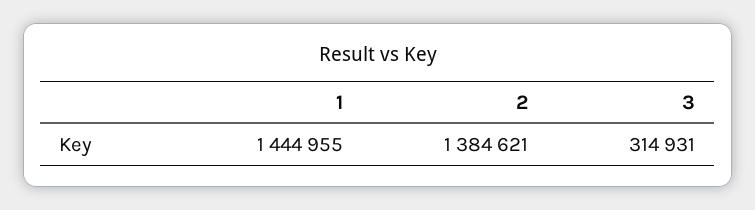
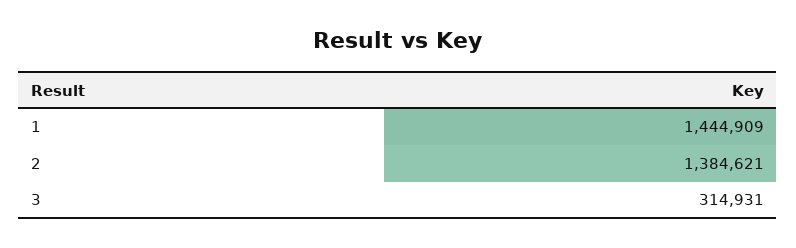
1: 1444955 -> 1444909

